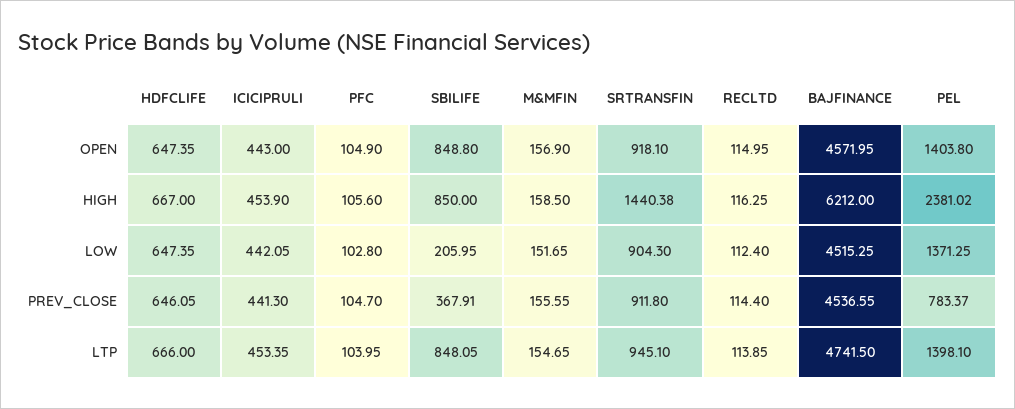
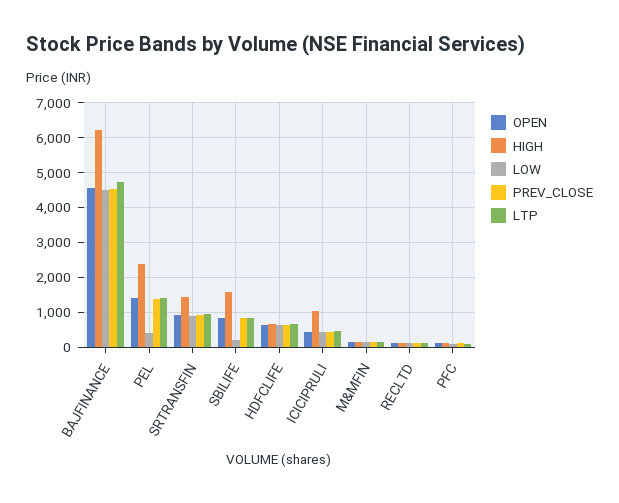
HIGH, ICICIPRULI: 453.9 -> 1000
HIGH, SBILIFE: 850 -> 1600
LOW, PEL: 1371.25 -> 400
PREV_CLOSE, SBILIFE: 367.91 -> 800
PREV_CLOSE, PEL: 783.37 -> 1400

